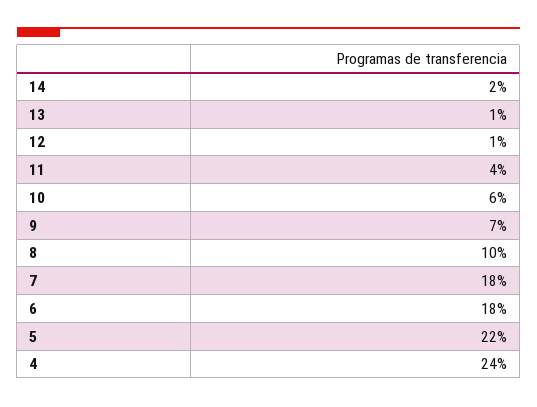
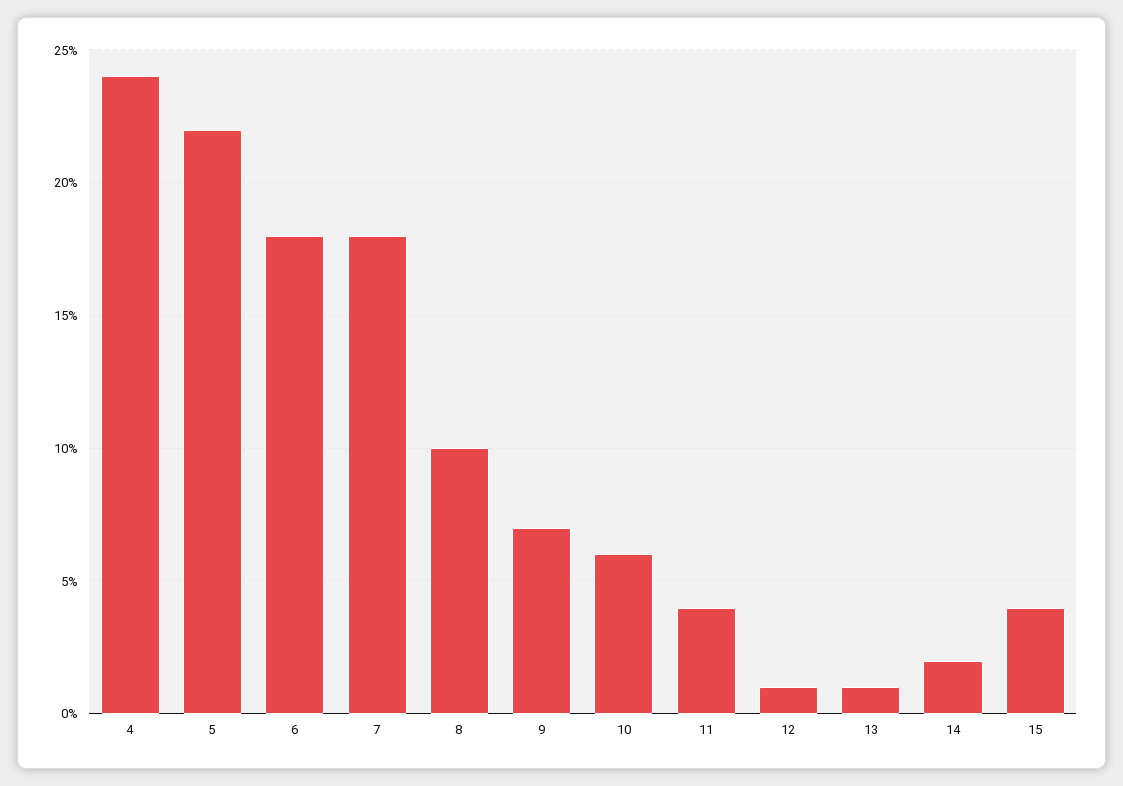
15: none -> 4

